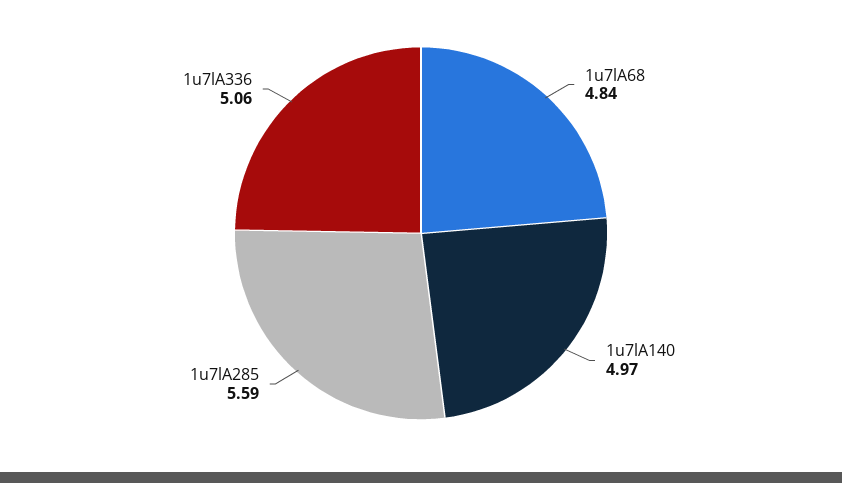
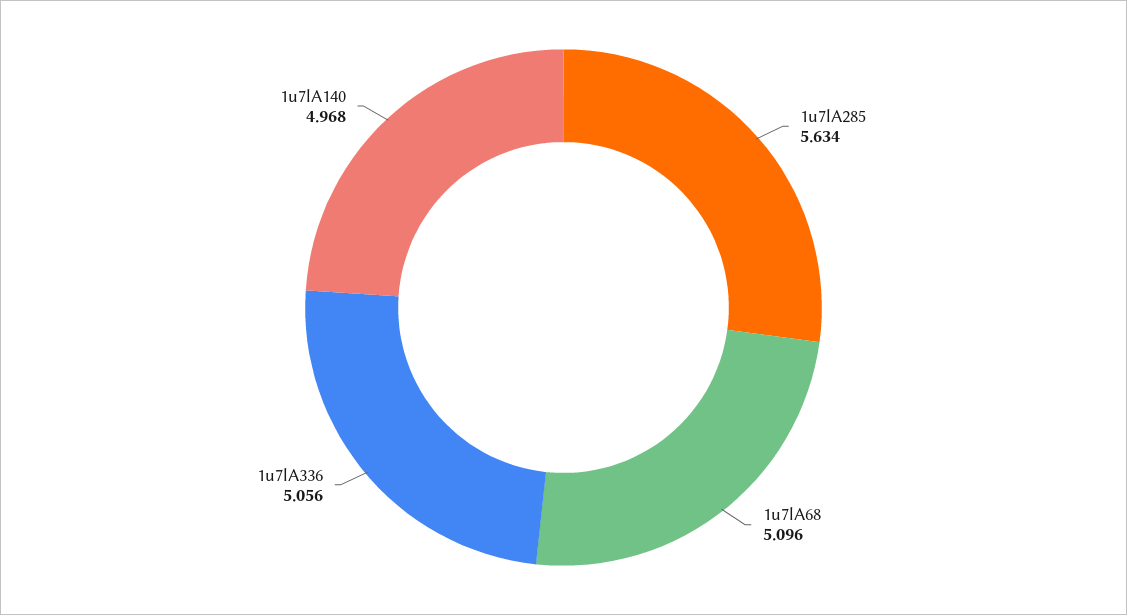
1u7lA68: 4.84 -> 5.096
1u7lA285: 5.59 -> 5.634

